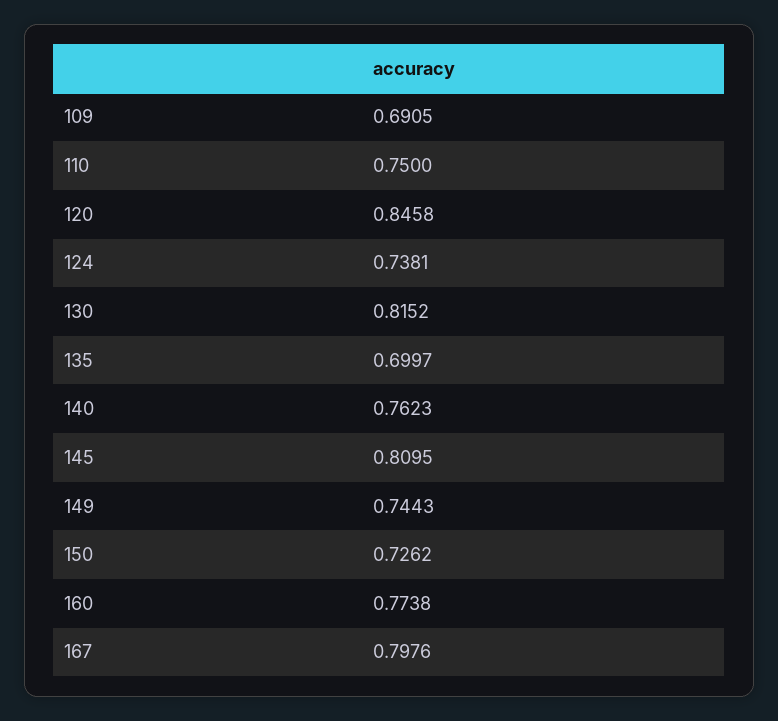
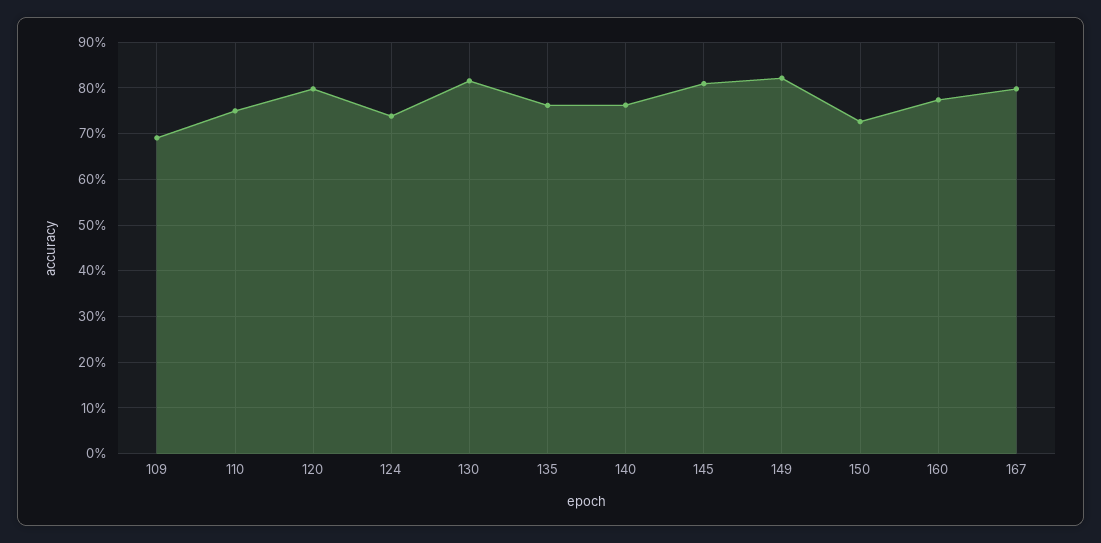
120: 0.8458 -> 0.8
135: 0.6997 -> 0.76
149: 0.7443 -> 0.82

